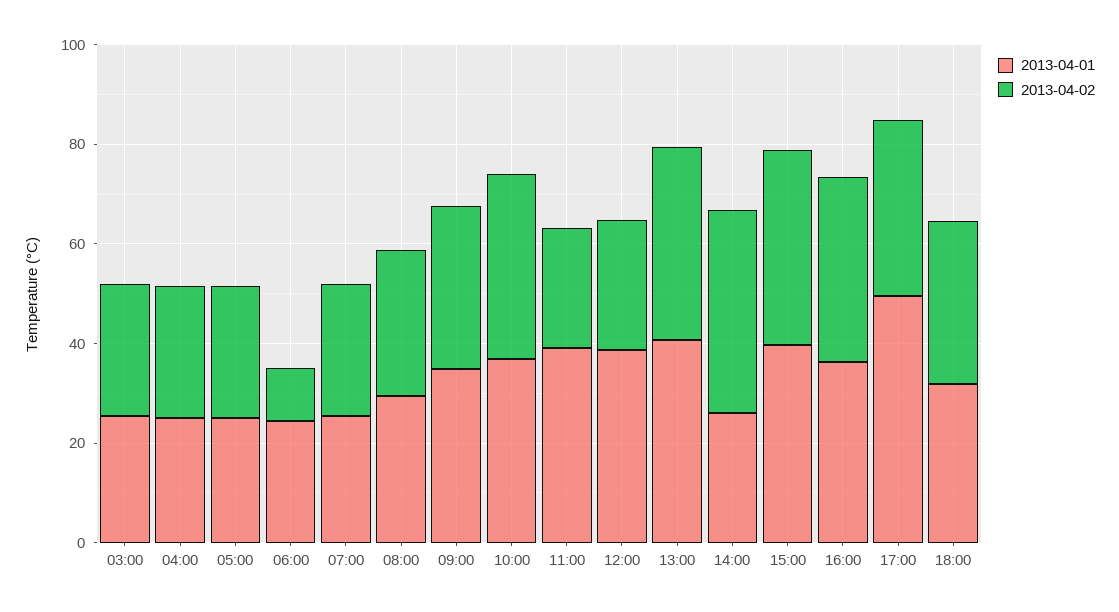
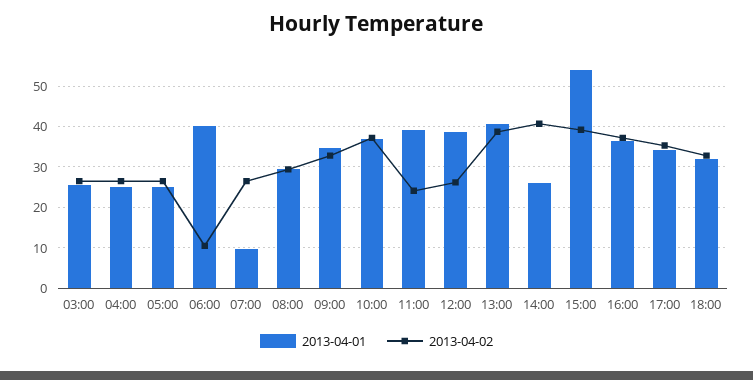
2013-04-01, 06:00: 25 -> 40
2013-04-01, 07:00: 25 -> 10
2013-04-01, 15:00: 40 -> 54
2013-04-01, 17:00: 50 -> 34

